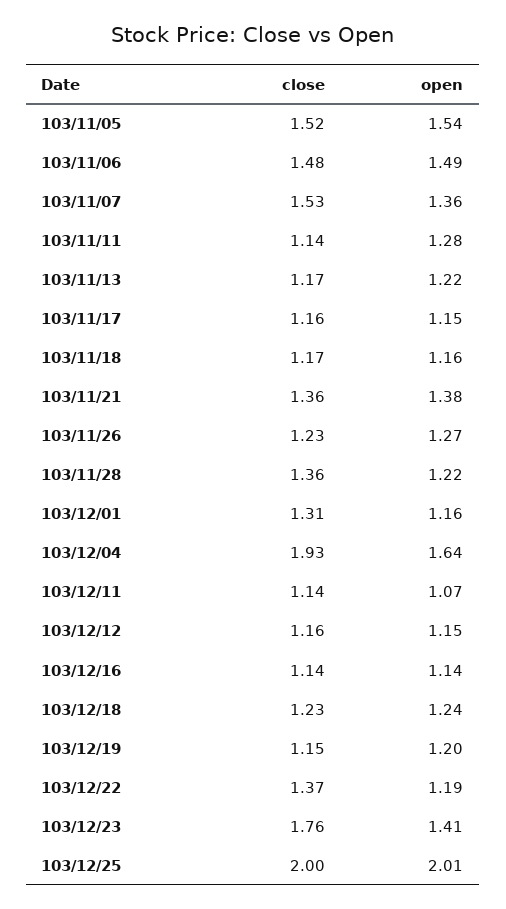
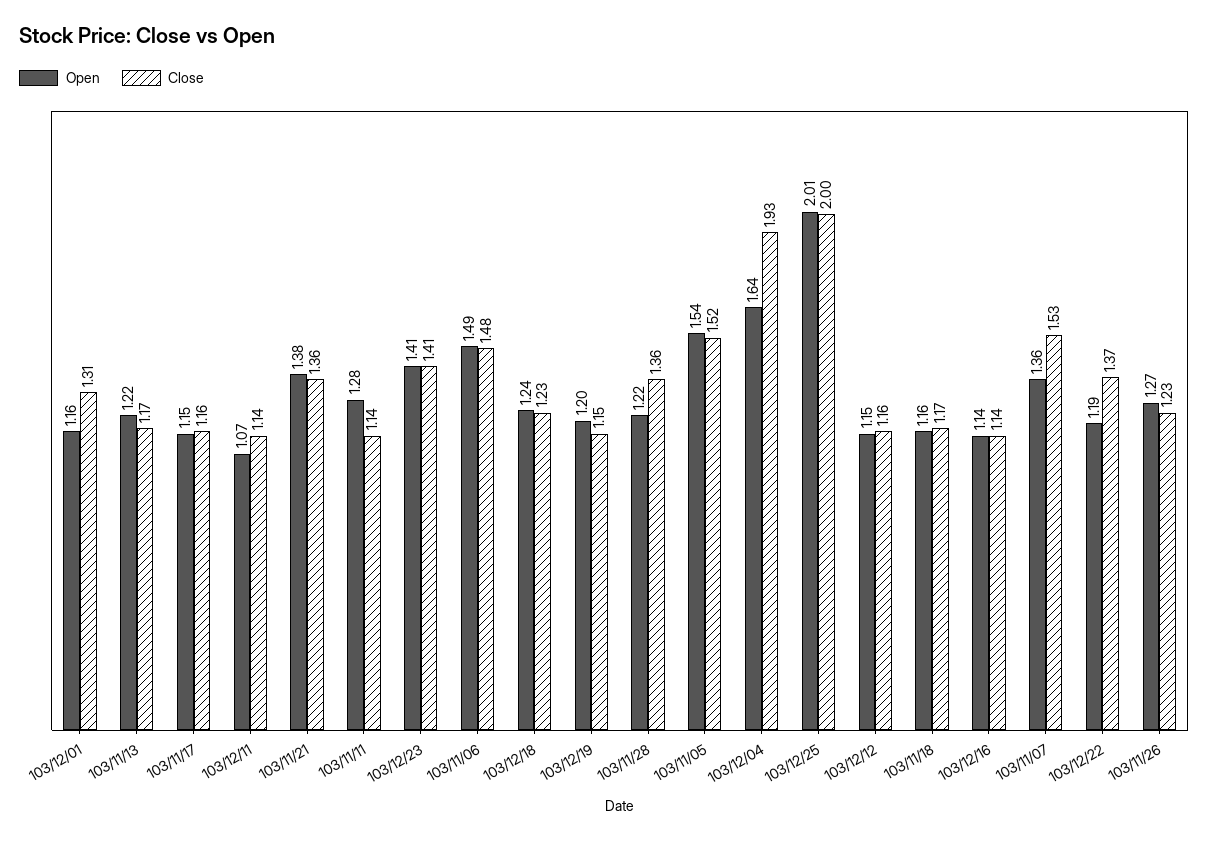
close, 103/12/23: 1.76 -> 1.41

